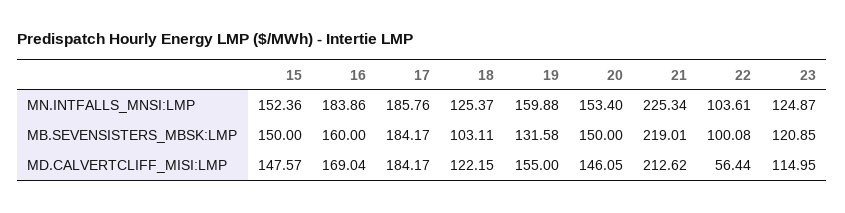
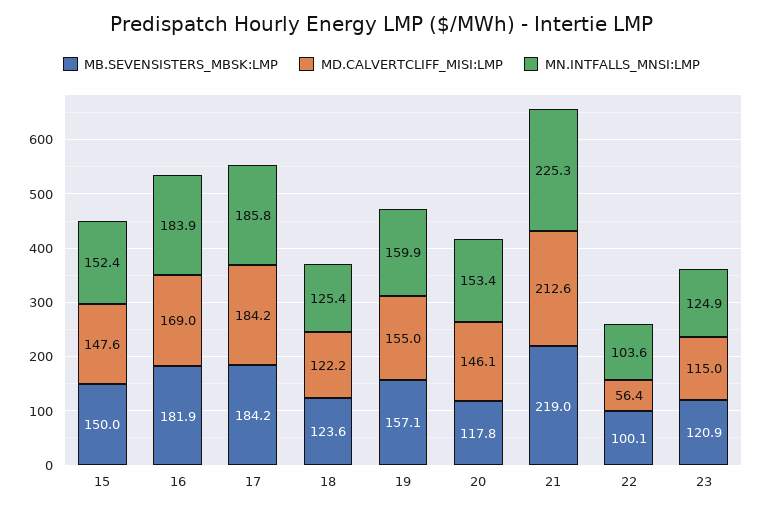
MB.SEVENSISTERS_MBSK:LMP, 16: 160 -> 181.9
MB.SEVENSISTERS_MBSK:LMP, 18: 103.11 -> 123.6
MB.SEVENSISTERS_MBSK:LMP, 19: 131.58 -> 157.1
MB.SEVENSISTERS_MBSK:LMP, 20: 150 -> 117.8

